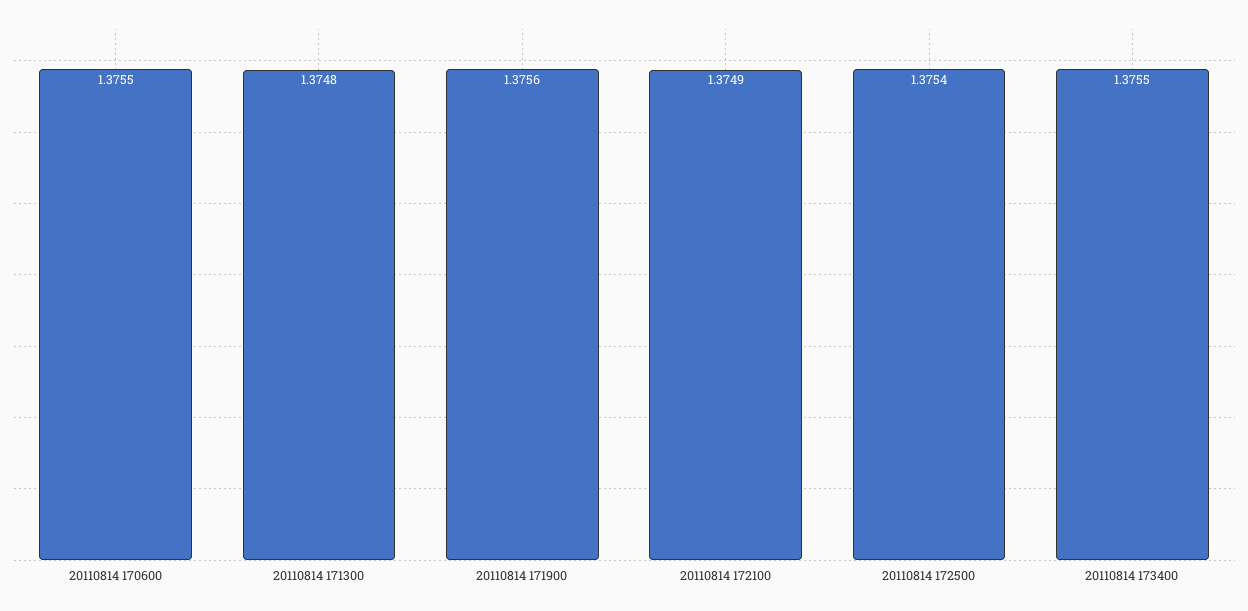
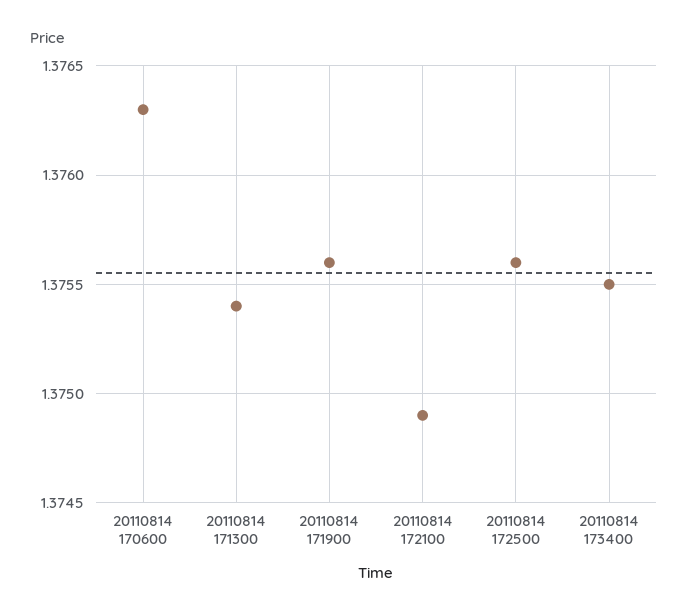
20110814 170600: 1.3755 -> 1.3763
20110814 171300: 1.3748 -> 1.3754
20110814 172500: 1.3754 -> 1.3756

